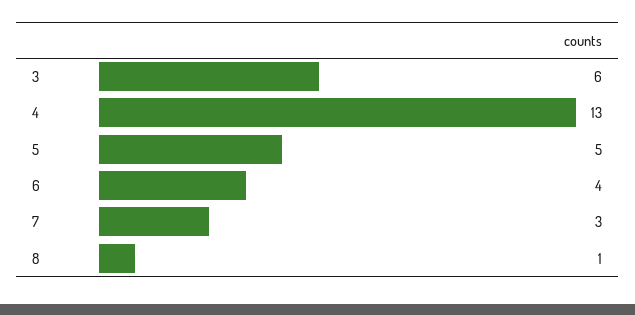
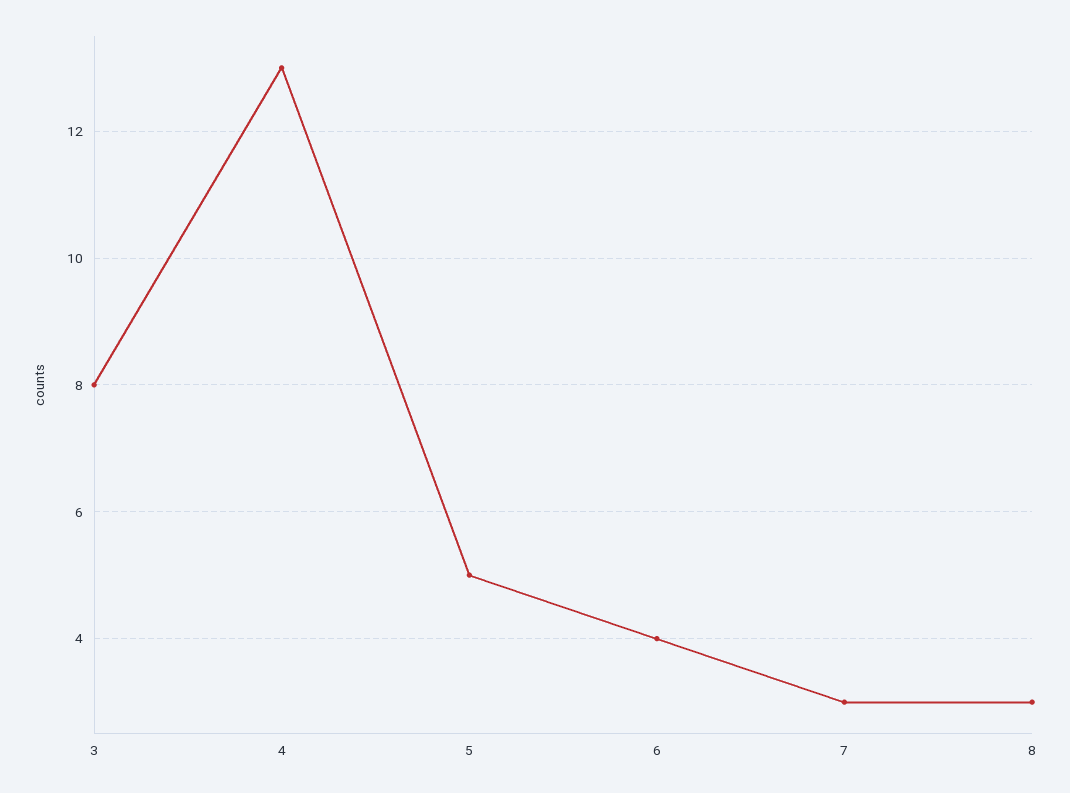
3: 6 -> 8
8: 1 -> 3

